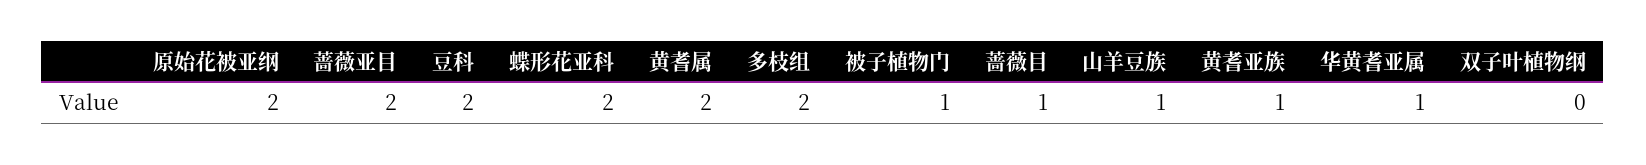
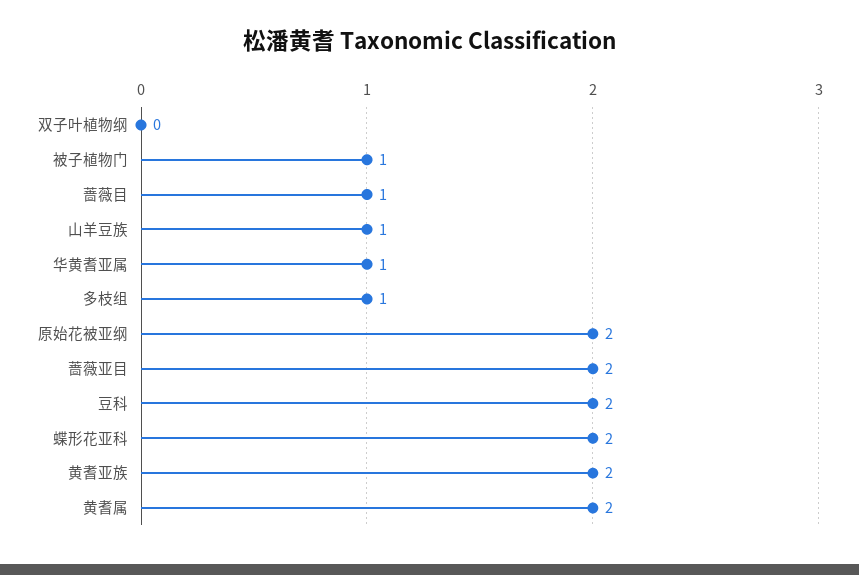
多枝组: 2 -> 1
黄耆亚族: 1 -> 2

